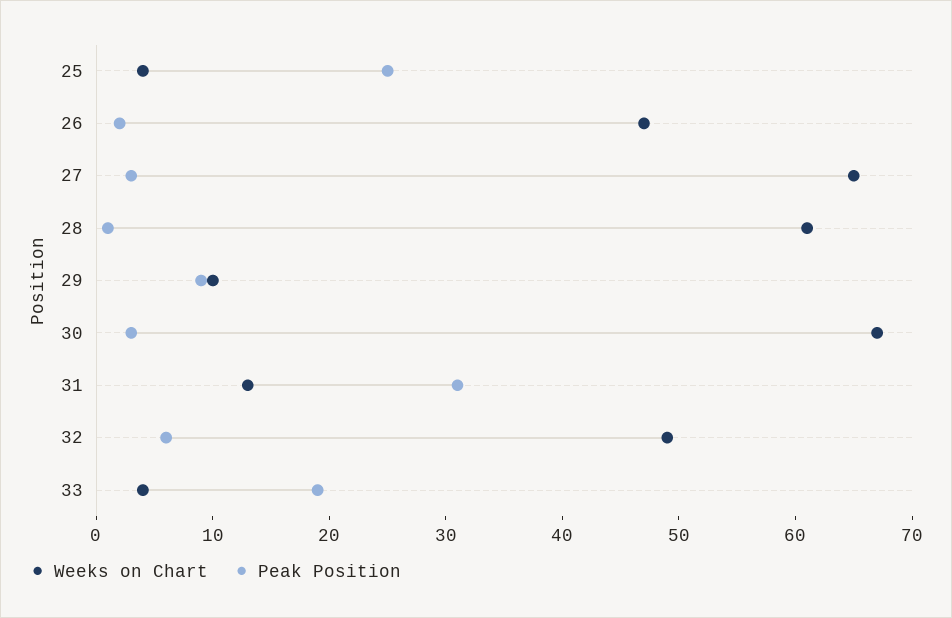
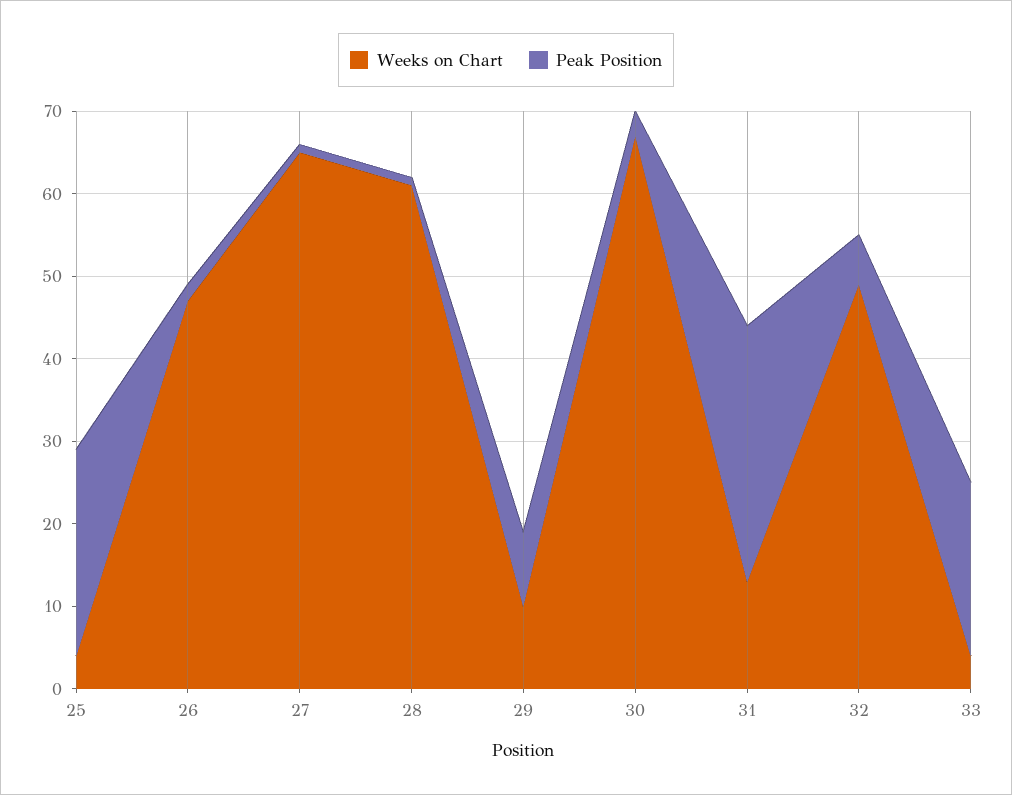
Peak Position, 27: 3 -> 1
Peak Position, 33: 19 -> 21

